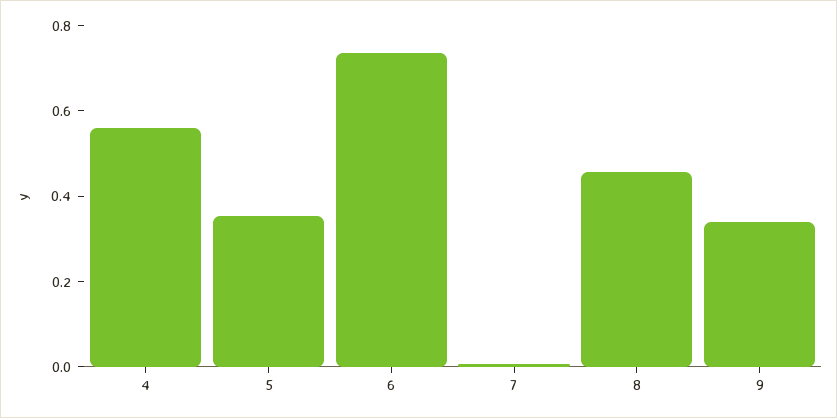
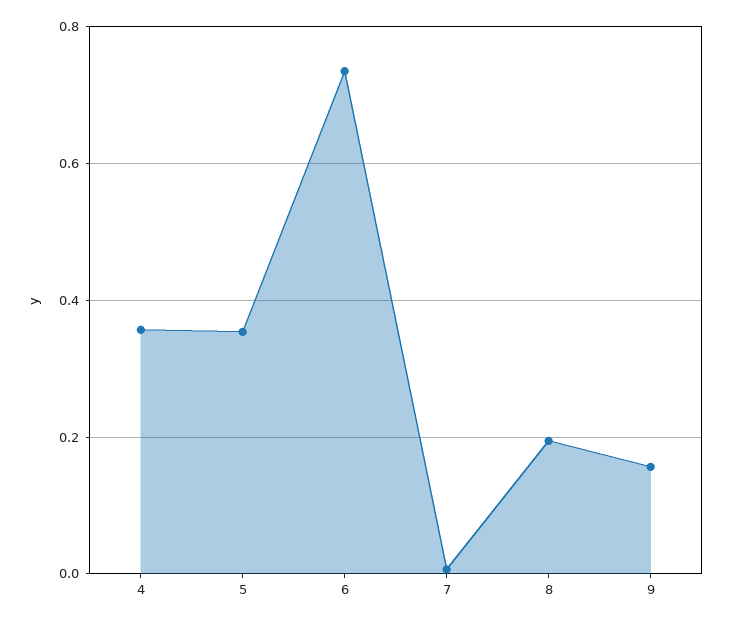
4: 0.55 -> 0.36
8: 0.45 -> 0.2
9: 0.35 -> 0.16

